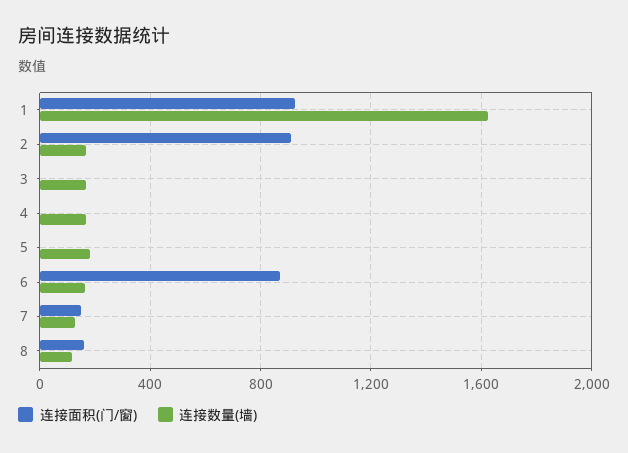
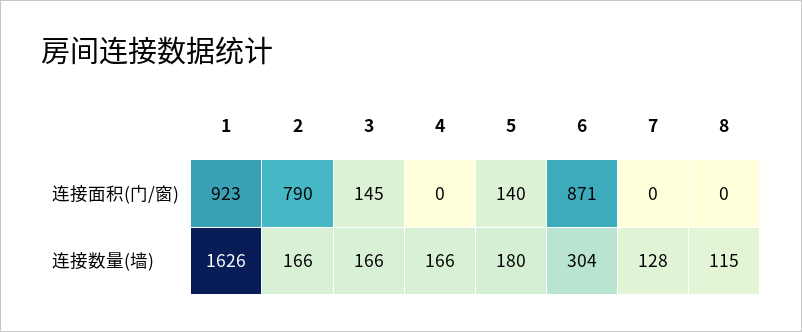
连接面积(门/窗), 2: 900 -> 790
连接面积(门/窗), 3: 0 -> 145
连接面积(门/窗), 5: 0 -> 140
连接数量(墙), 6: 150 -> 304
连接面积(门/窗), 7: 150 -> 0
连接面积(门/窗), 8: 150 -> 0

